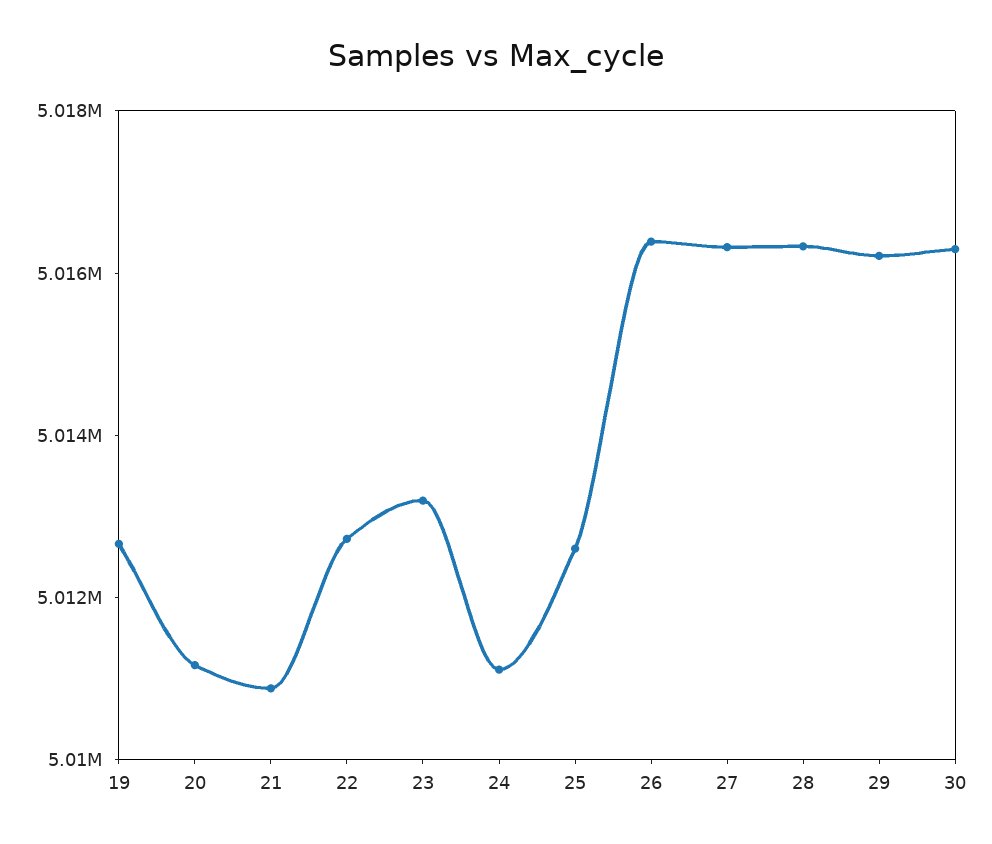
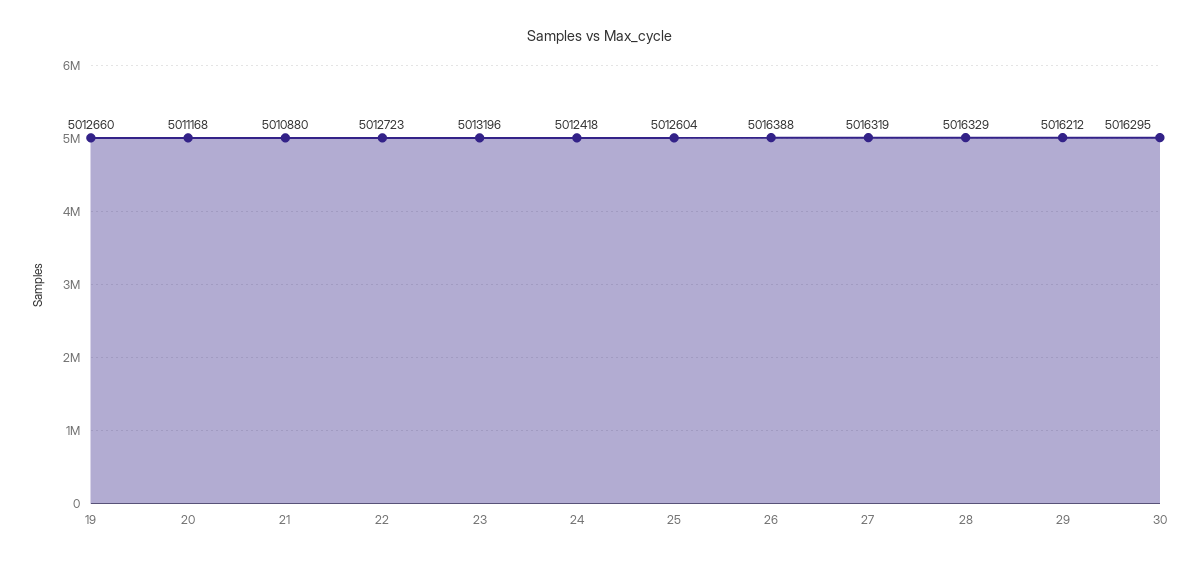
24: 5011000 -> 5012418

